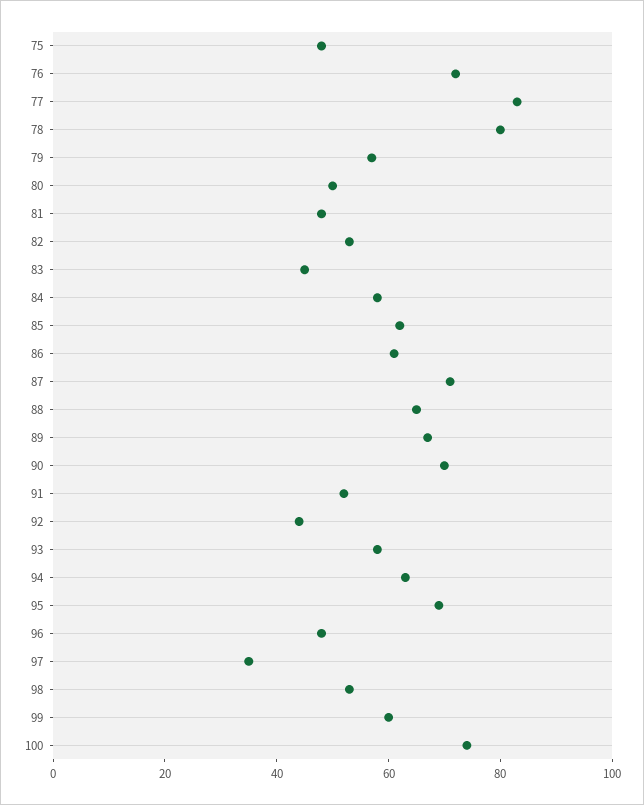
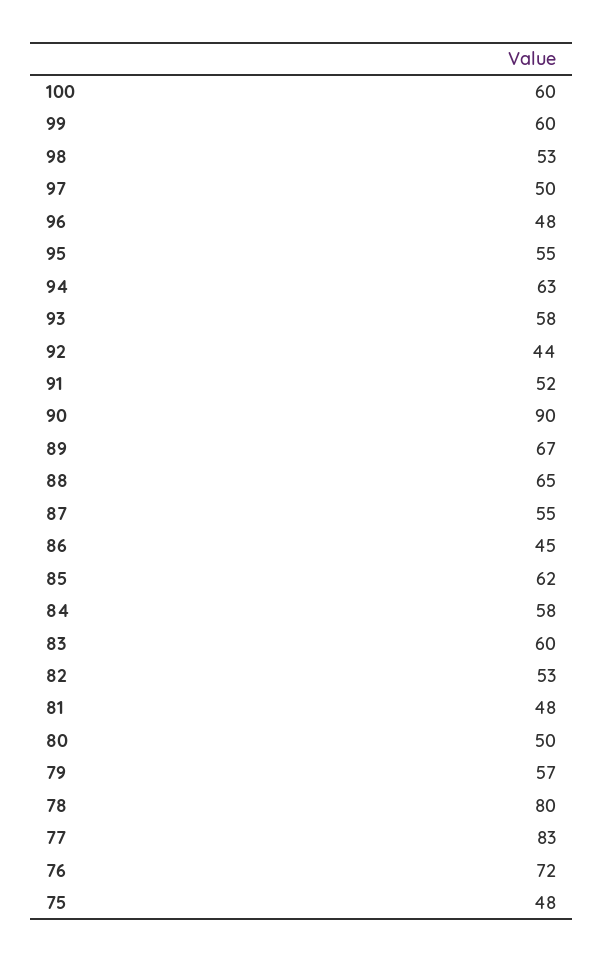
83: 45 -> 60
86: 60 -> 45
87: 70 -> 55
90: 70 -> 90
95: 70 -> 55
97: 35 -> 50
100: 75 -> 60

